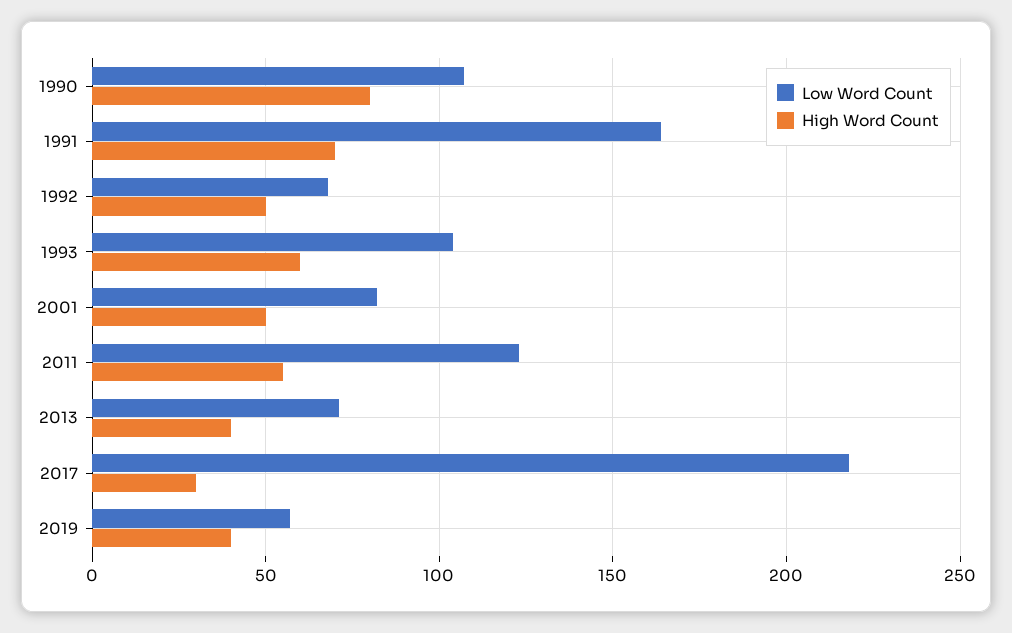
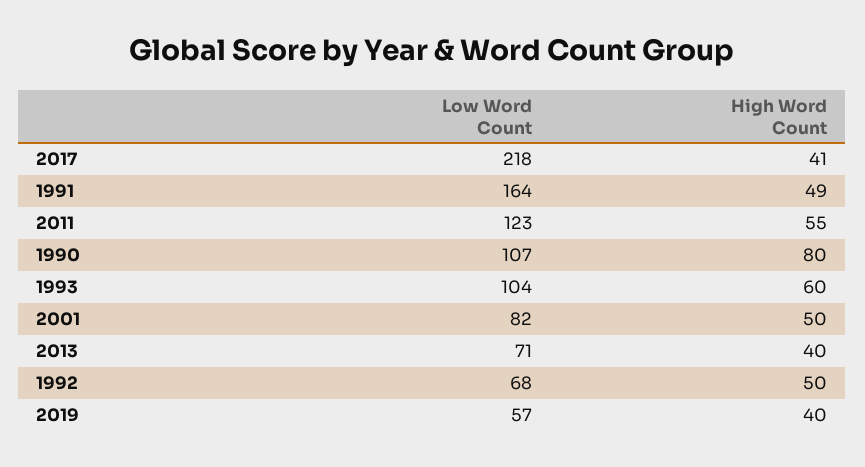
High Word Count, 1991: 70 -> 49
High Word Count, 2017: 30 -> 41

